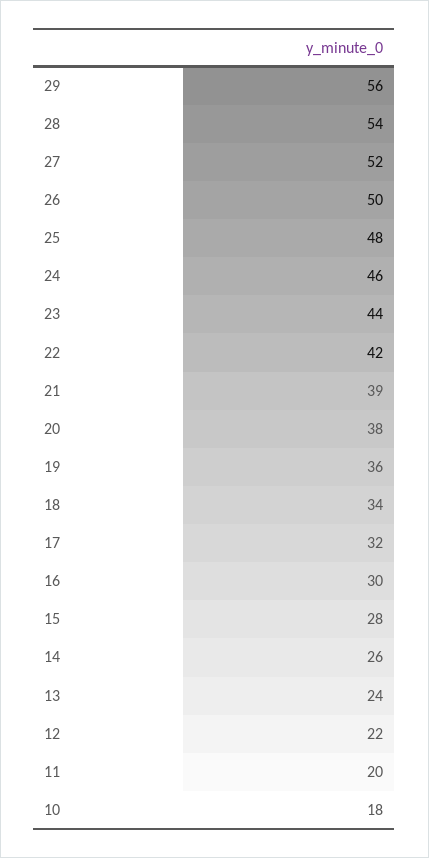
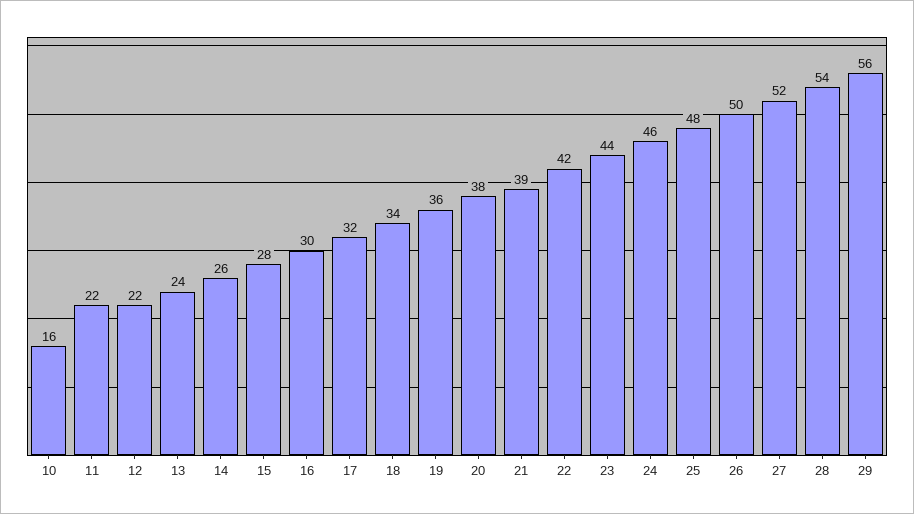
11: 20 -> 22
10: 18 -> 16

